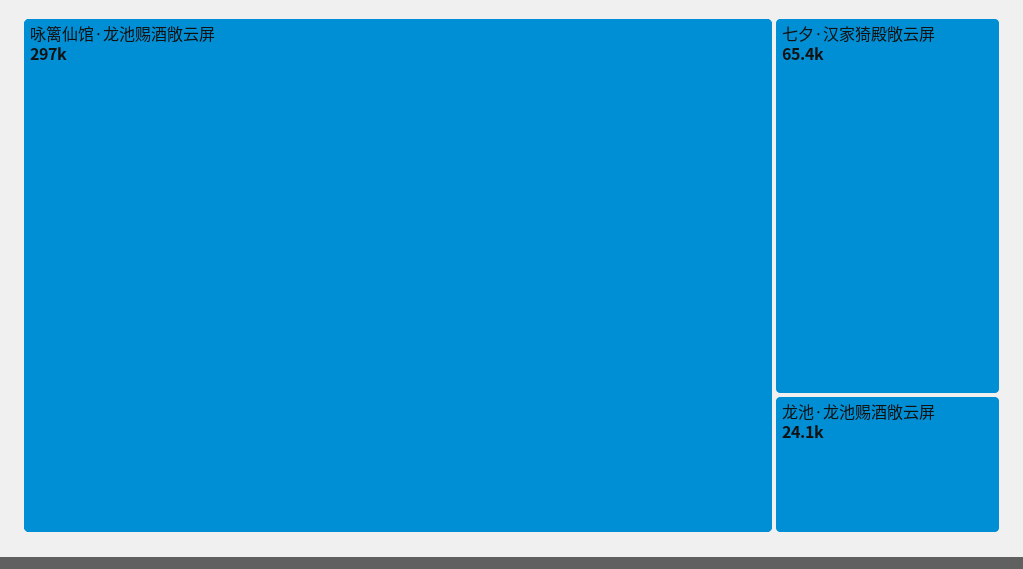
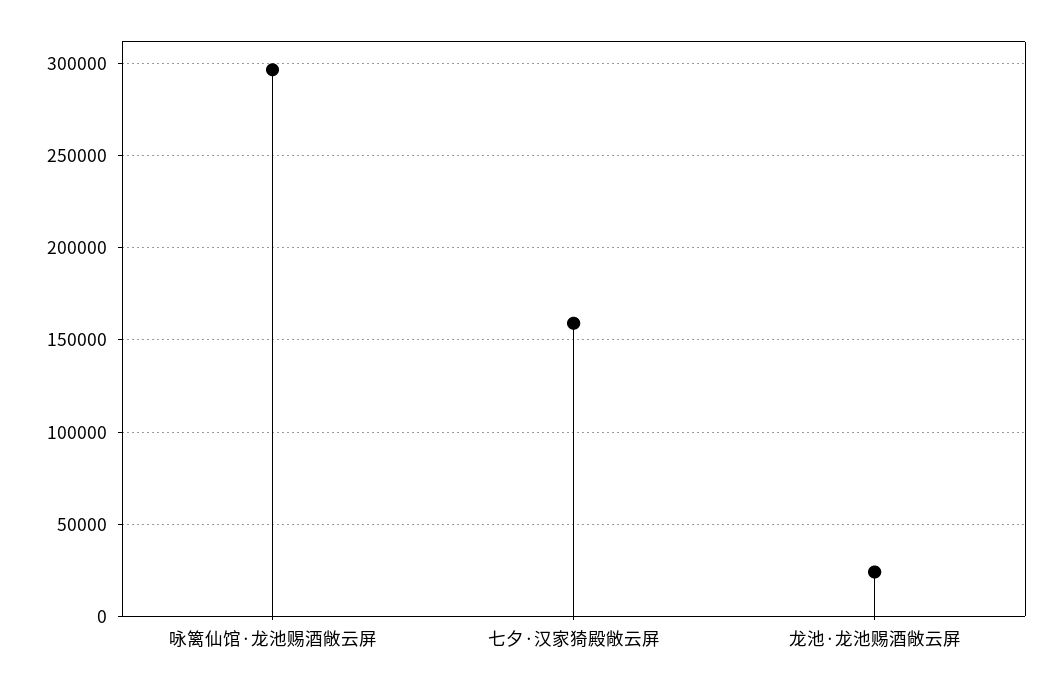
七夕·汉家猗殿敞云屏: 65400 -> 160000

